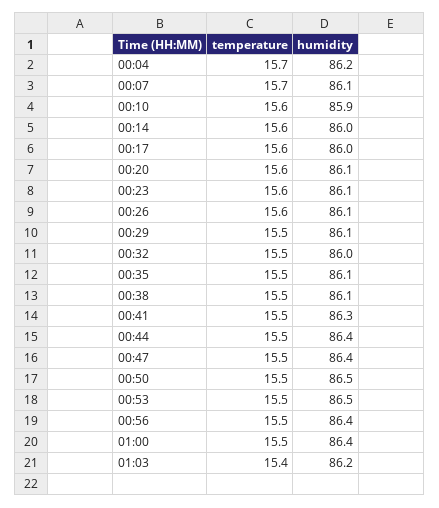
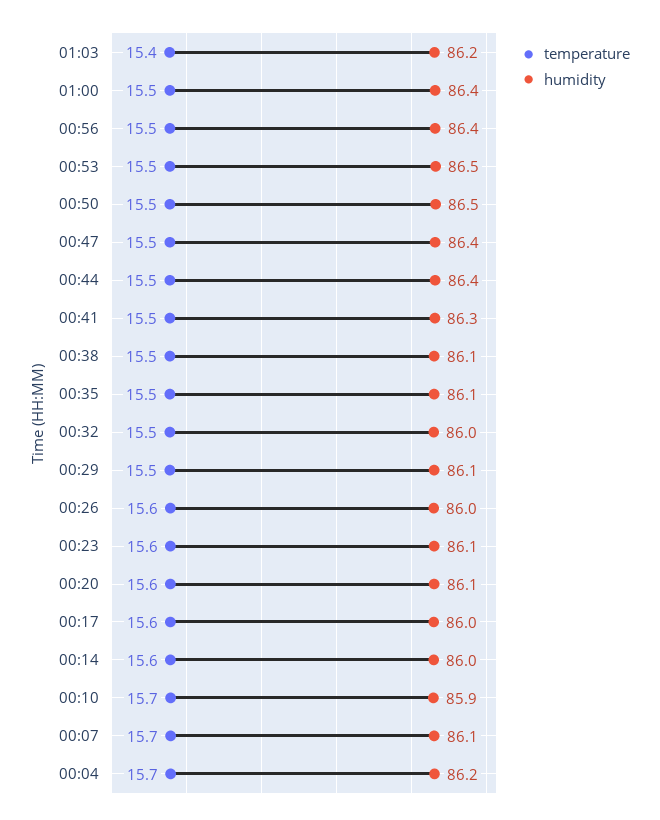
temperature, 00:10: 15.6 -> 15.7
humidity, 00:26: 86.1 -> 86

